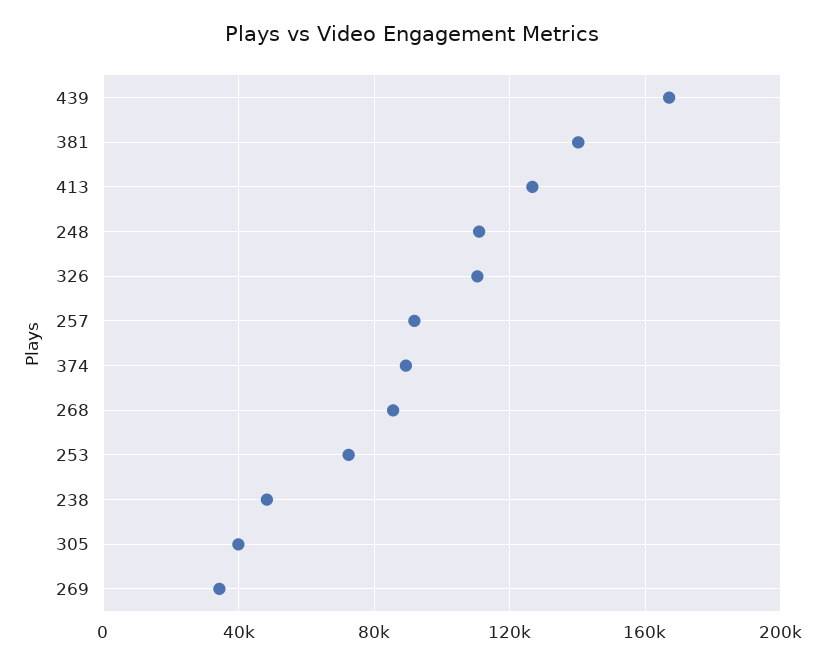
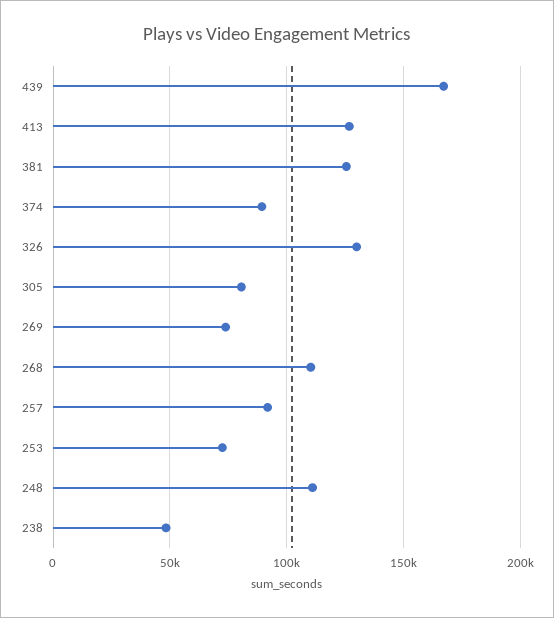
381: 140000 -> 125000
326: 110000 -> 130000
268: 85000 -> 110000
305: 40000 -> 80000
269: 35000 -> 75000

